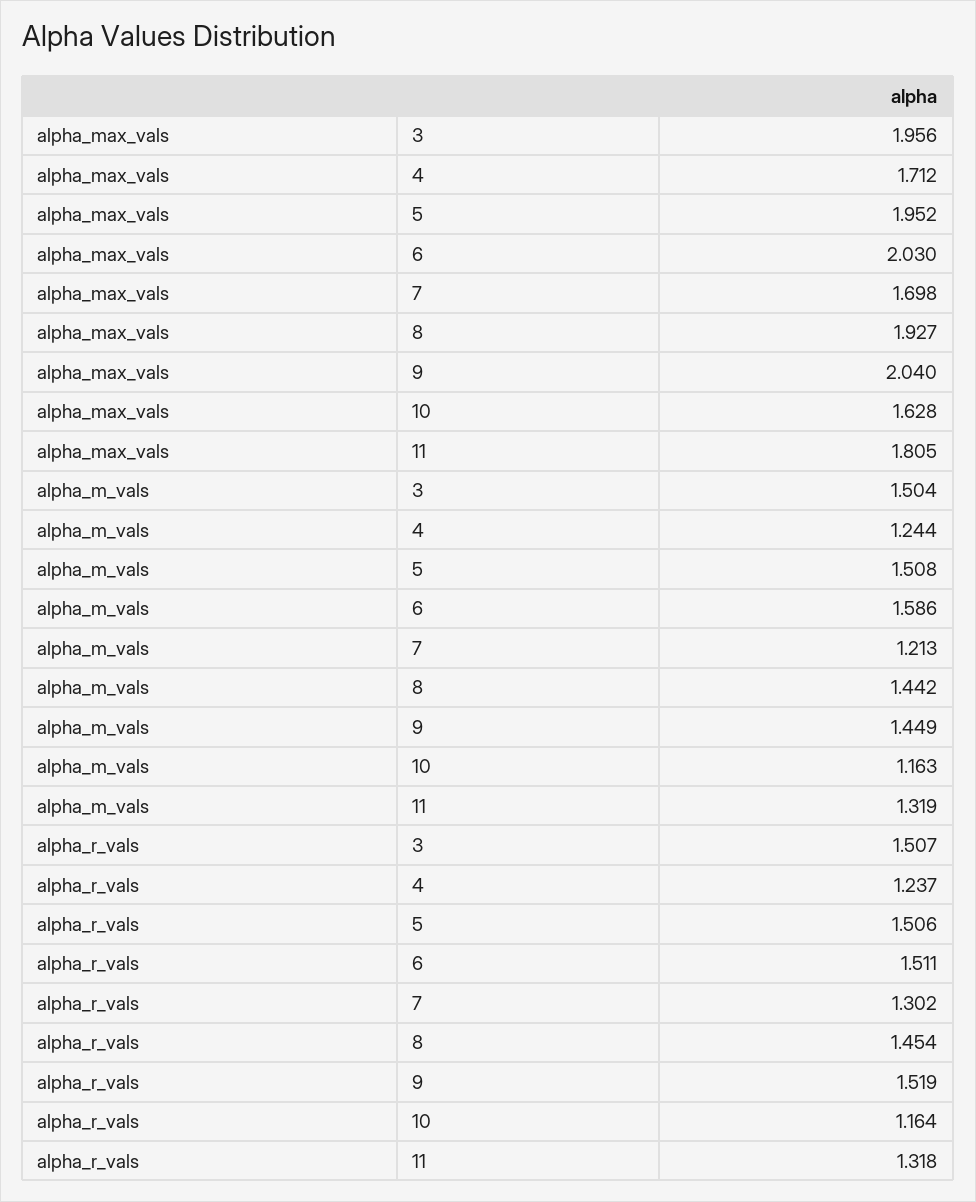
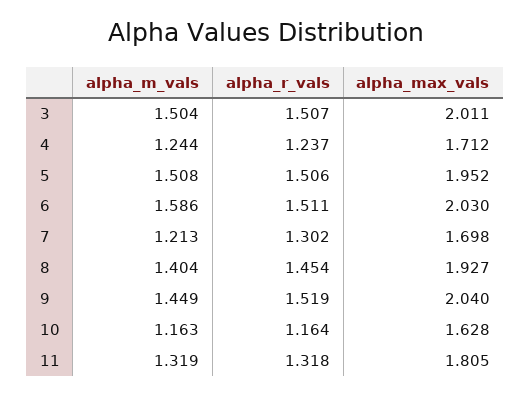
alpha_max_vals, 3: 1.956 -> 2.011
alpha_m_vals, 8: 1.442 -> 1.404

